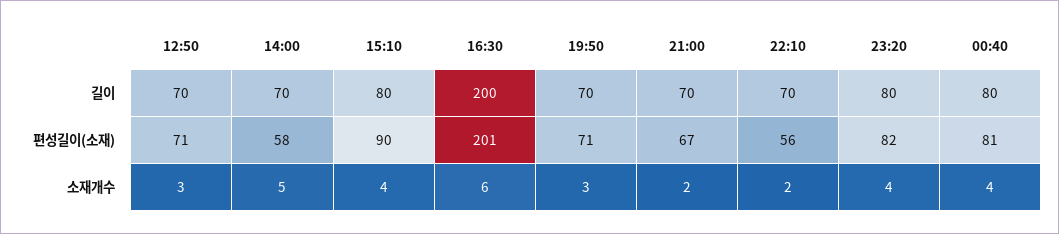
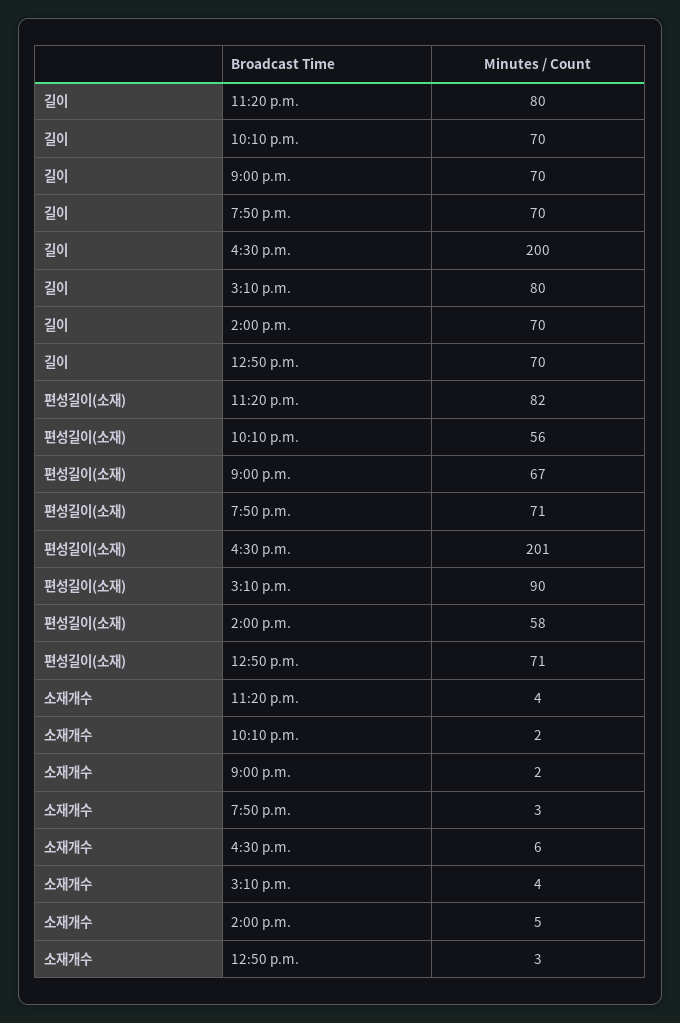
00:40, 길이: 80 -> none
00:40, 편성길이(소재): 81 -> none
00:40, 소재개수: 4 -> none

